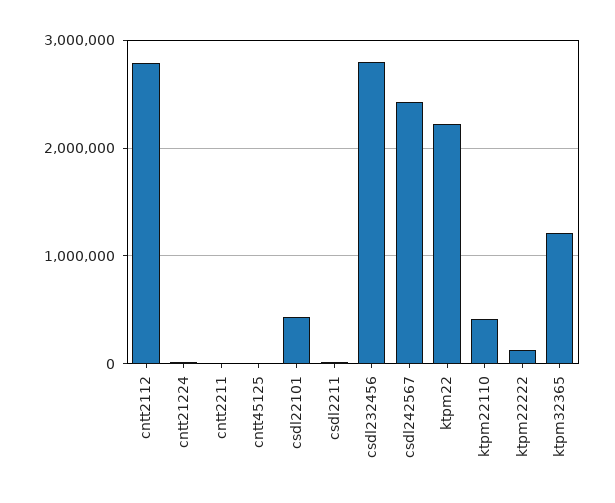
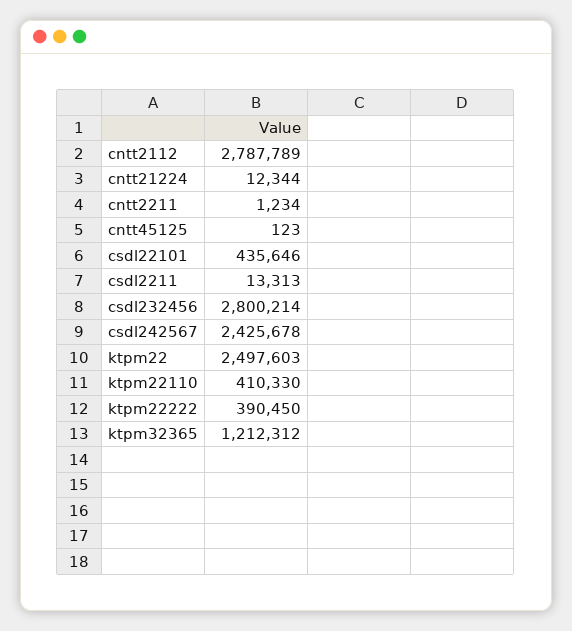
ktpm22: 2200000 -> 2497603
ktpm22222: 100000 -> 390450

